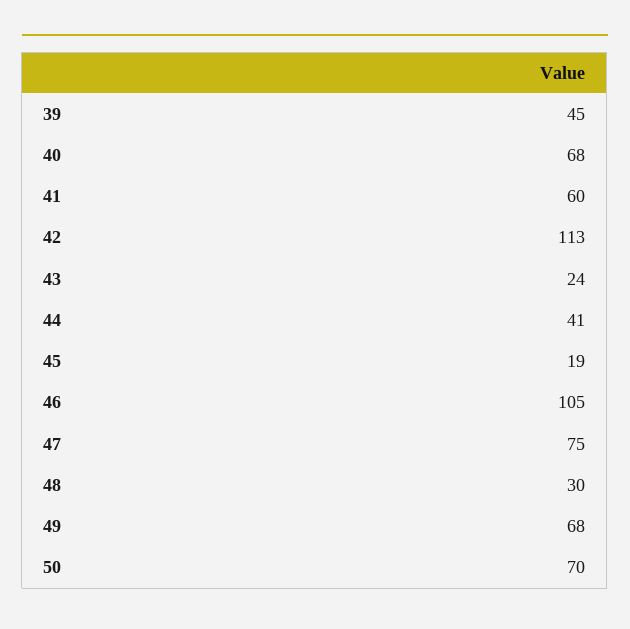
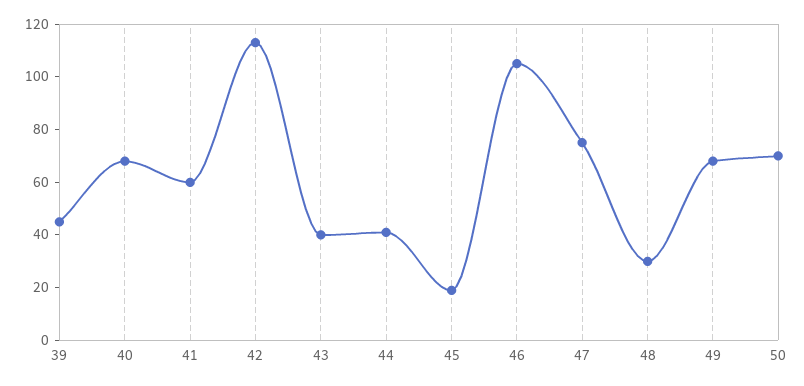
43: 24 -> 40

